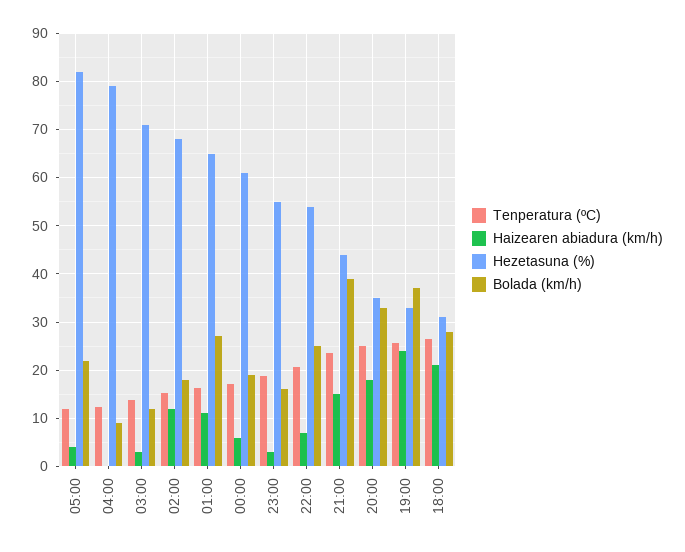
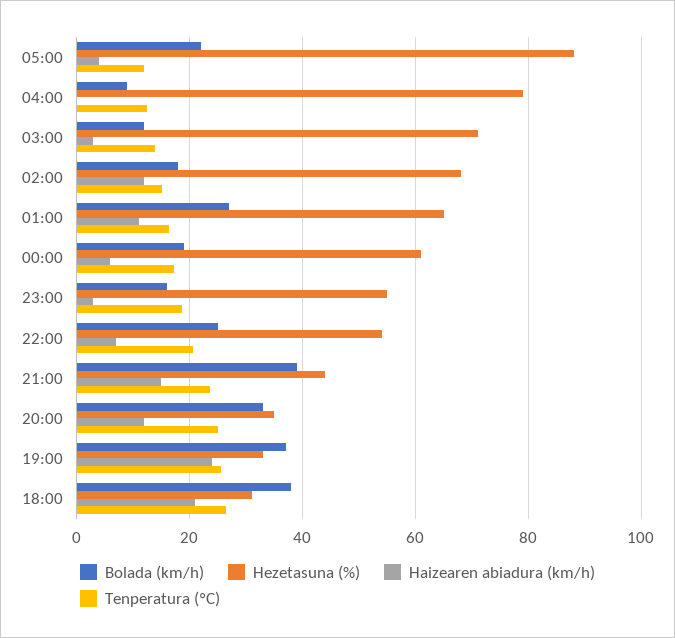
Hezetasuna (%), 05:00: 82 -> 88
Haizearen abiadura (km/h), 20:00: 18 -> 12
Bolada (km/h), 18:00: 28 -> 38

